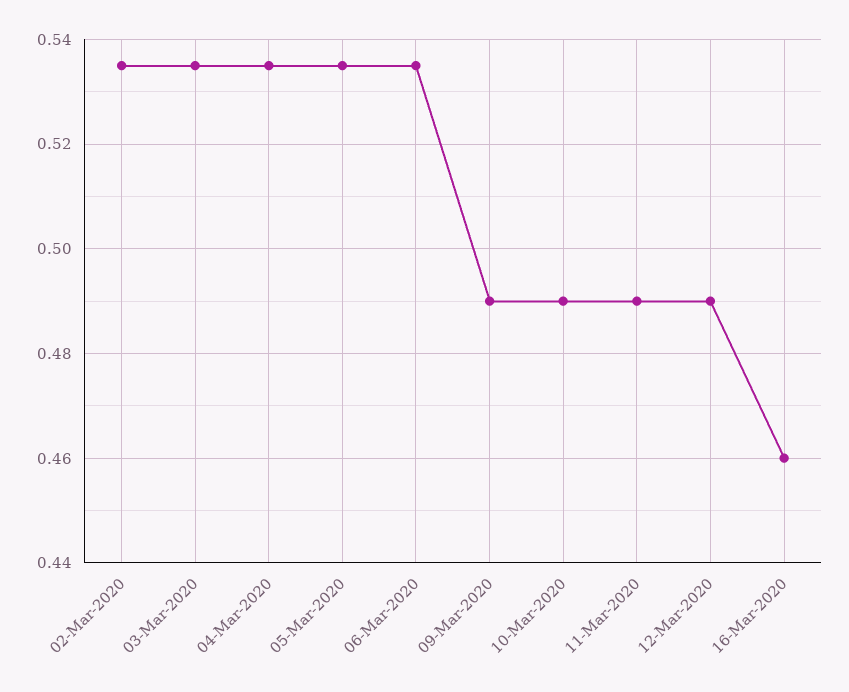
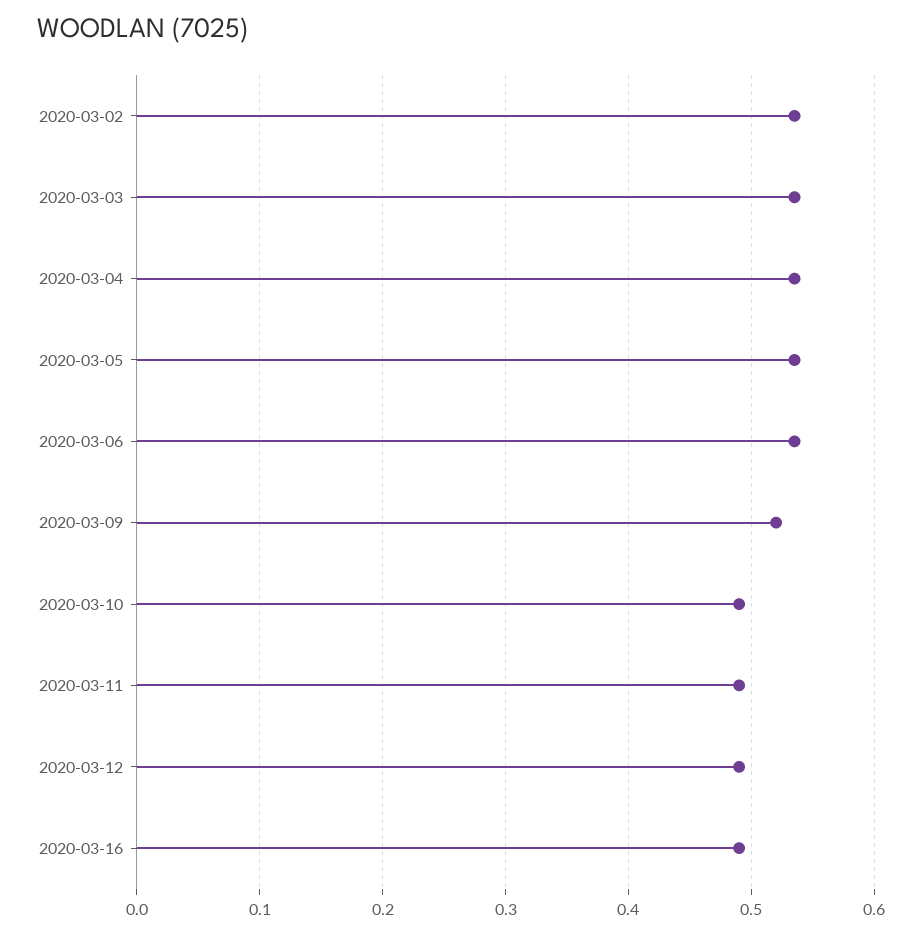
09-Mar-2020: 0.49 -> 0.52
16-Mar-2020: 0.46 -> 0.49

